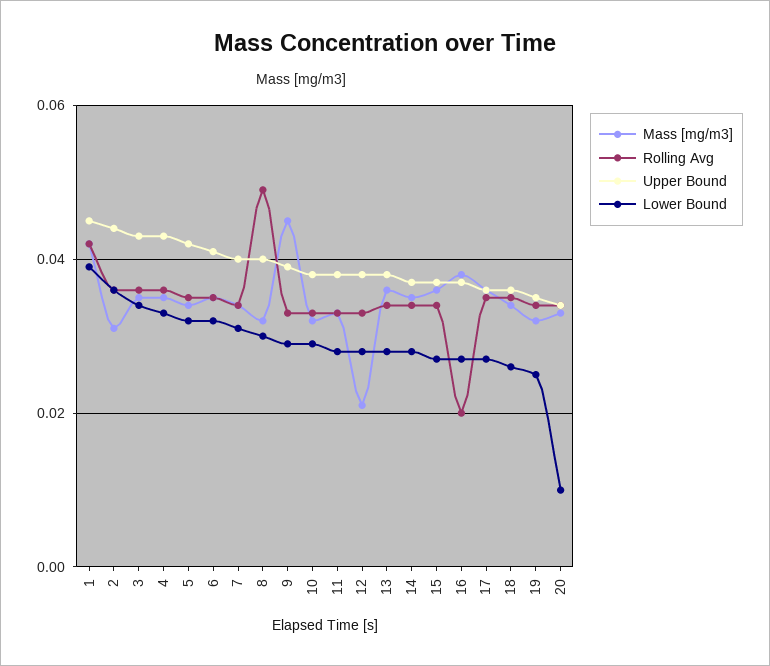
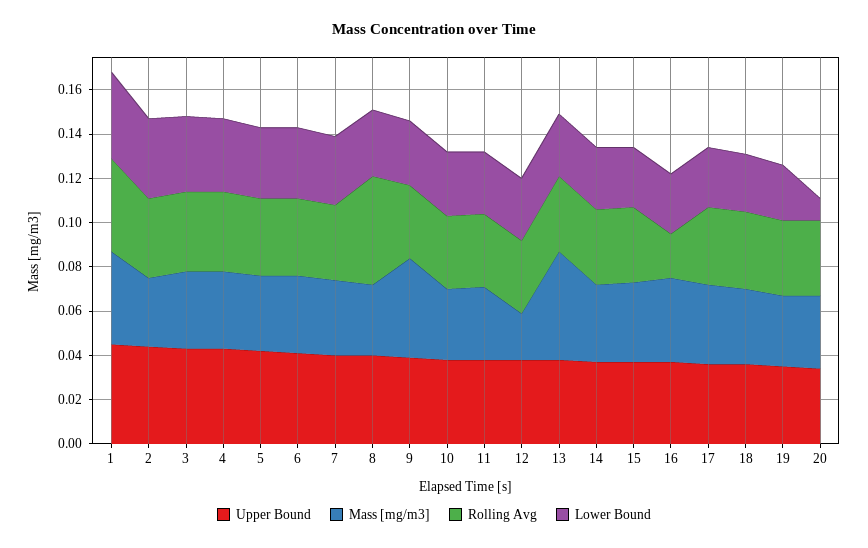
Mass [mg/m3], 13: 0.035 -> 0.05

